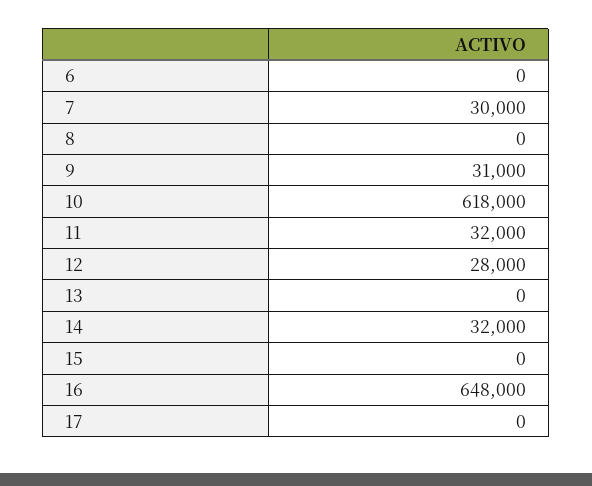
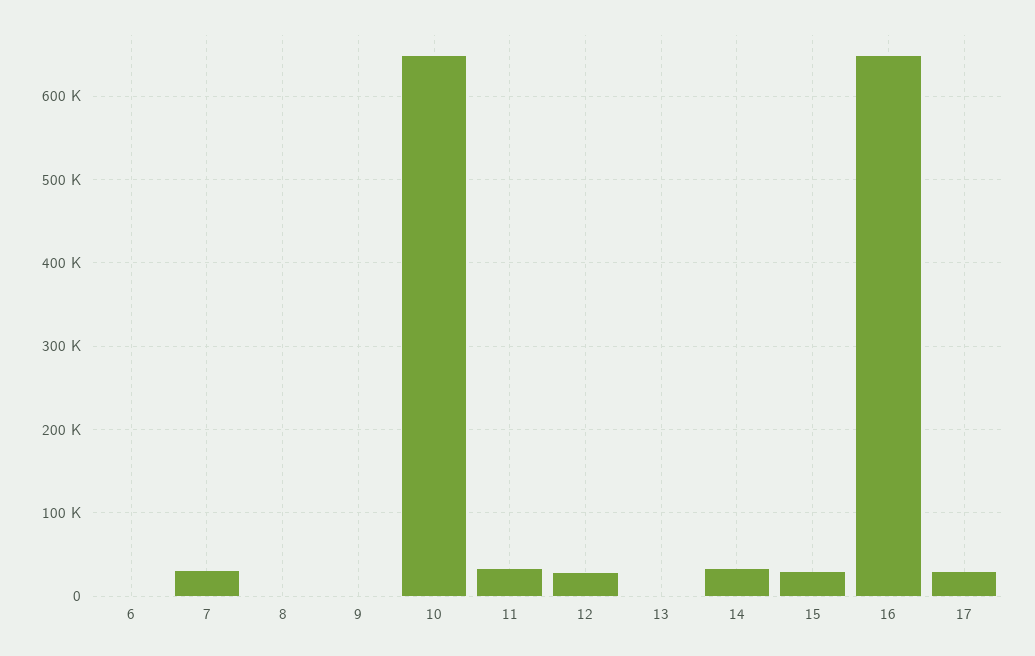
9: 31000 -> 0
10: 618000 -> 650000
15: 0 -> 30000
17: 0 -> 30000

